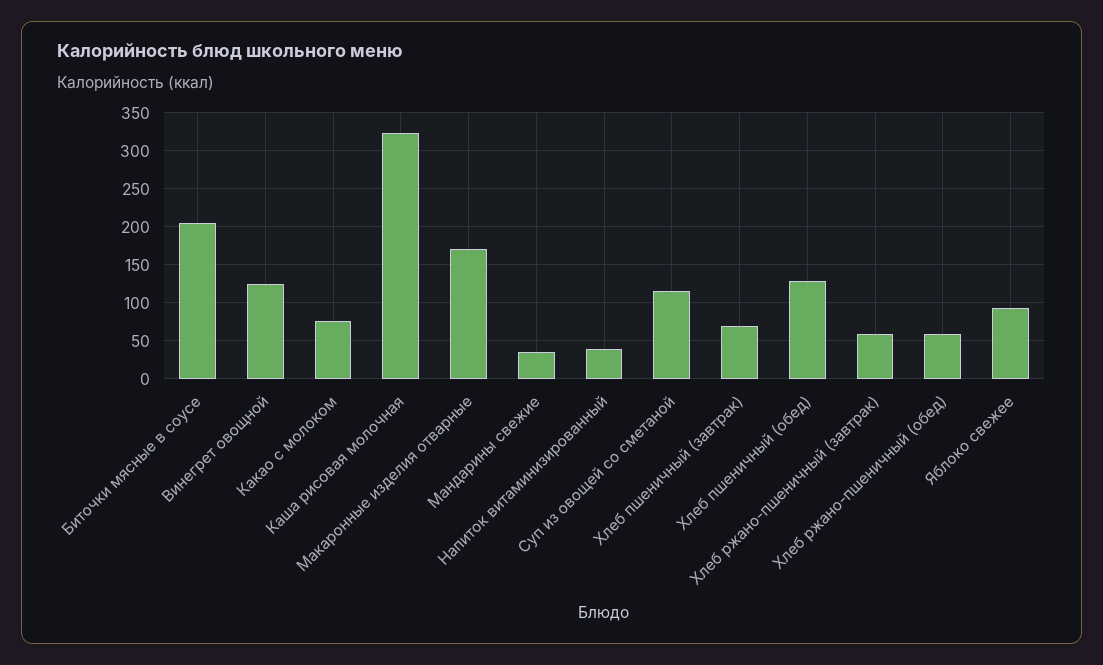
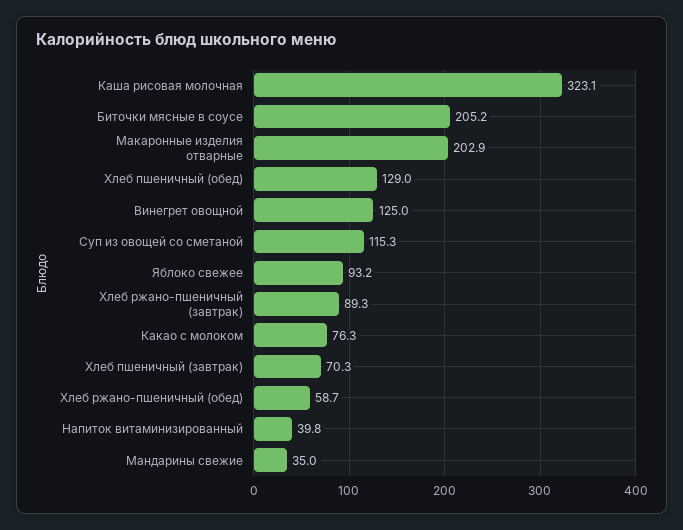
Макаронные изделия отварные: 170 -> 202.9
Хлеб ржано-пшеничный (завтрак): 60 -> 89.3

